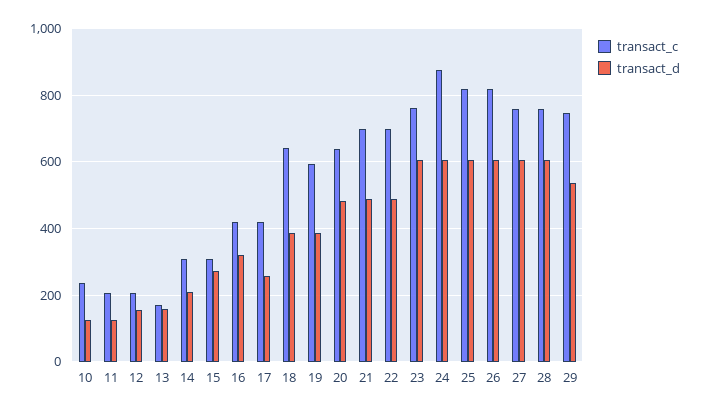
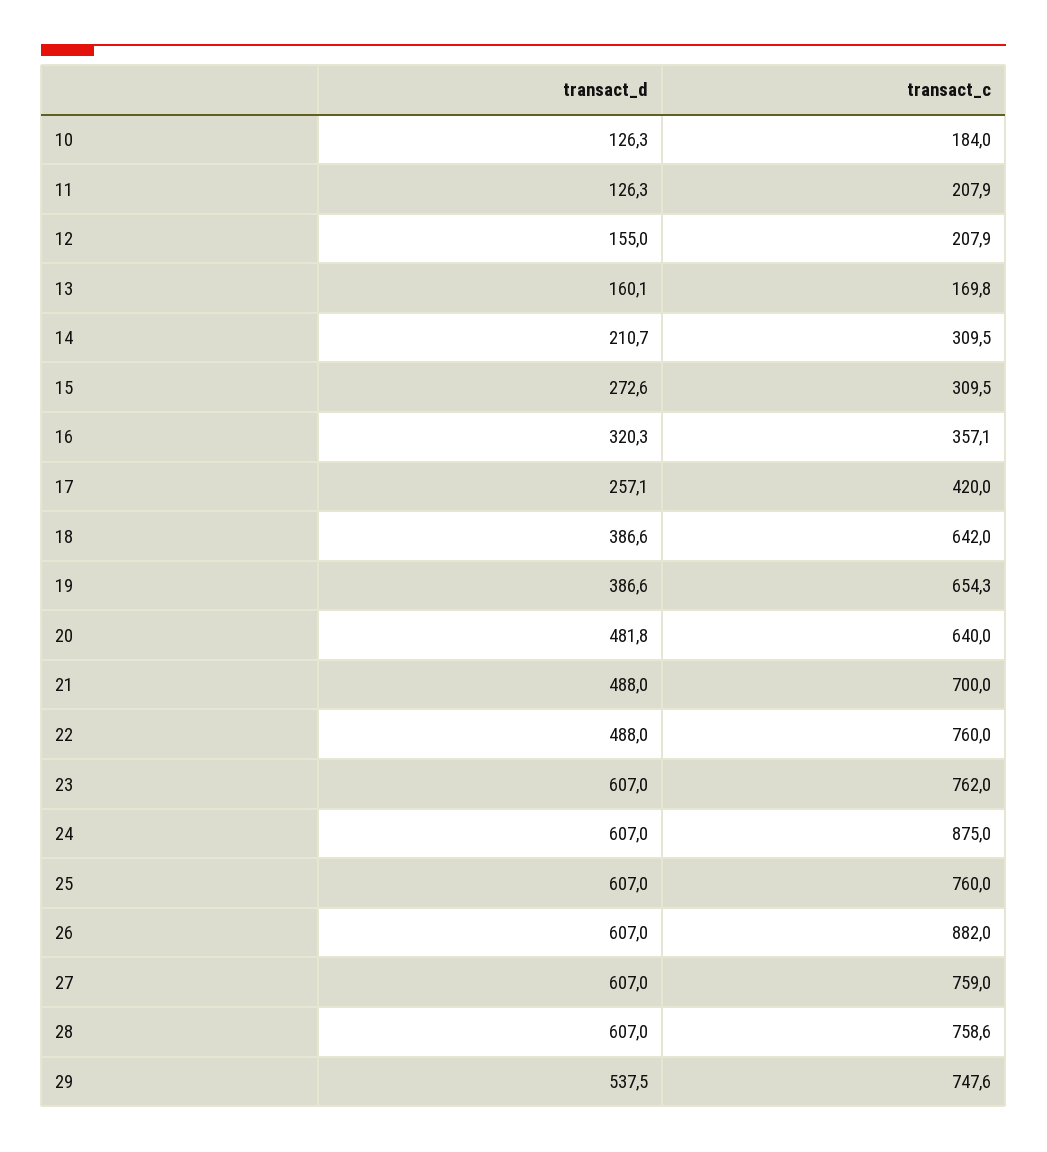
transact_c, 10: 240 -> 184
transact_c, 16: 420 -> 357.1
transact_c, 19: 600 -> 654.3
transact_c, 22: 700 -> 760
transact_c, 25: 820 -> 760
transact_c, 26: 820 -> 882

